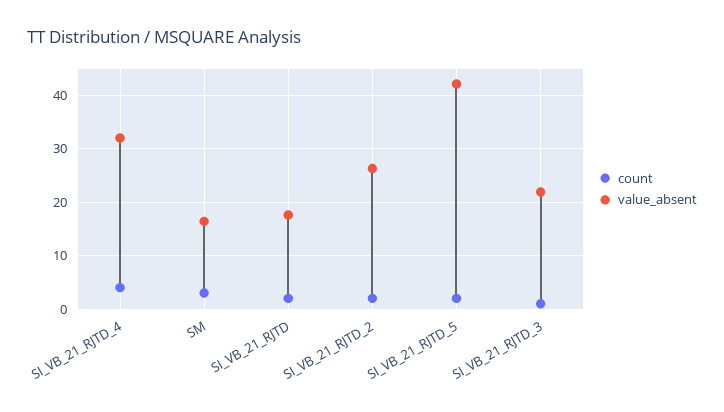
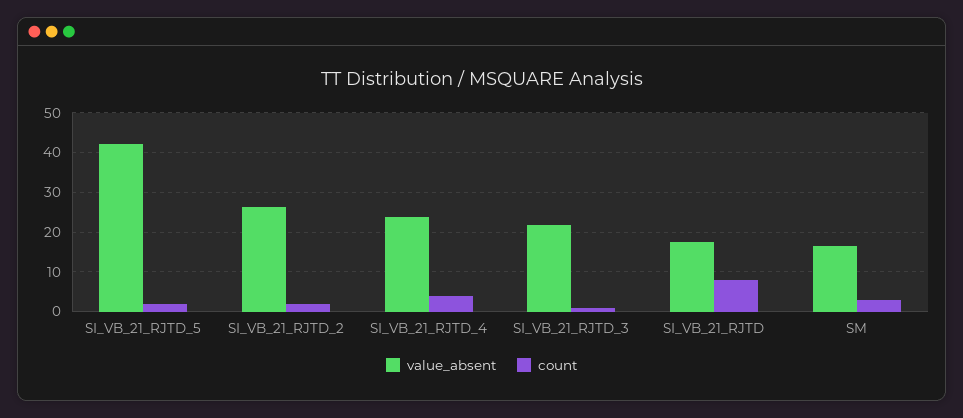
value_absent, SI_VB_21_RJTD_4: 32 -> 24
count, SI_VB_21_RJTD: 2 -> 8

